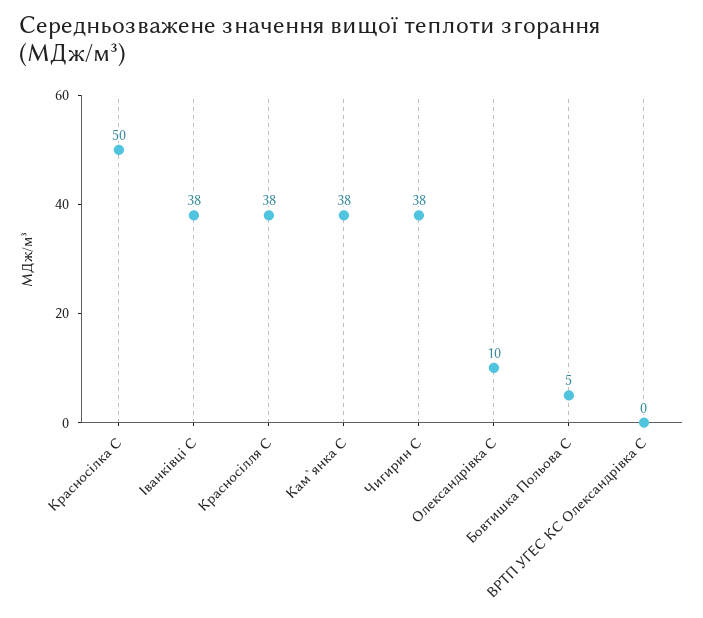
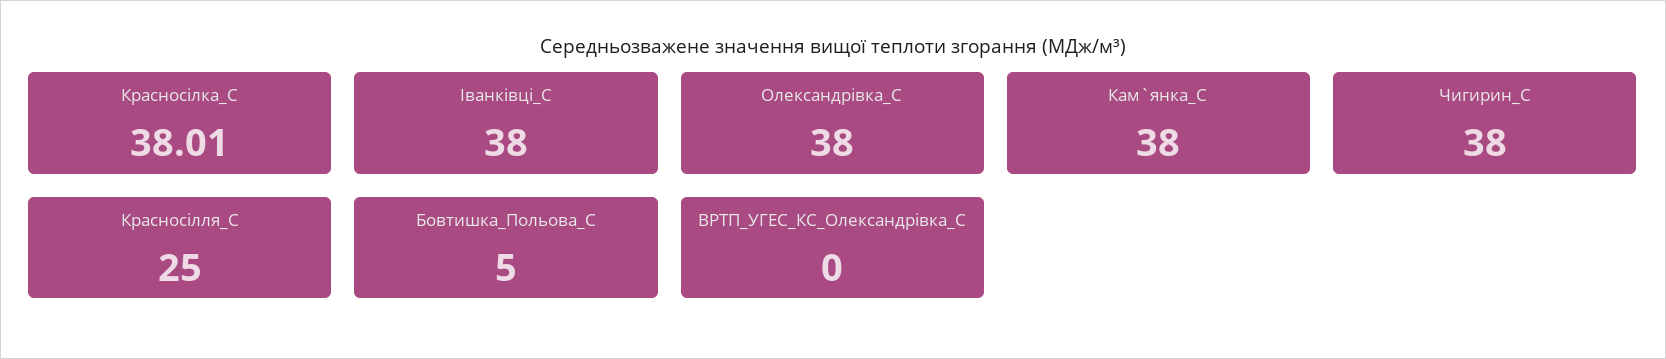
Красносілка С: 50 -> 38.01
Красносілля С: 38 -> 25
Олександрівка С: 10 -> 38

